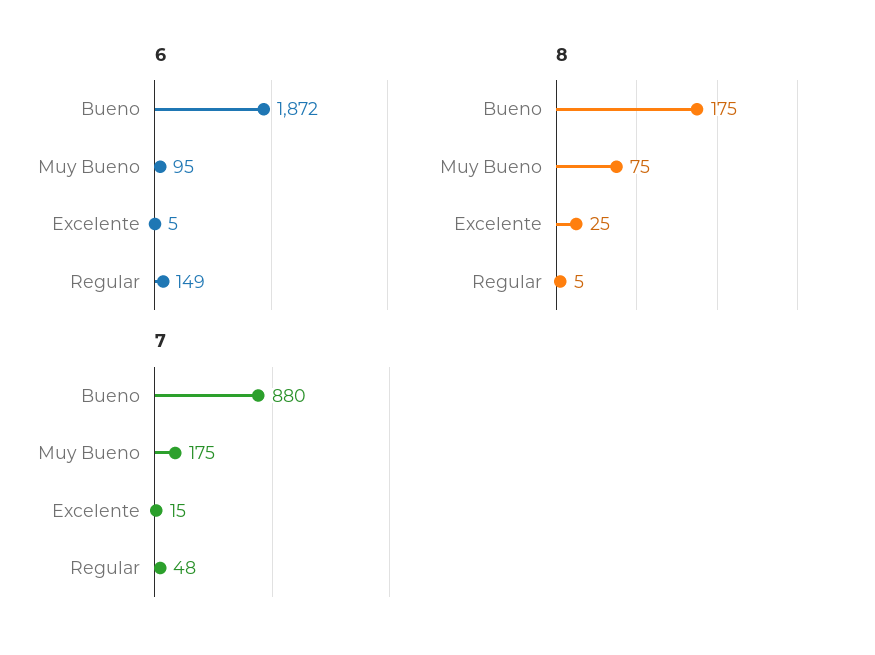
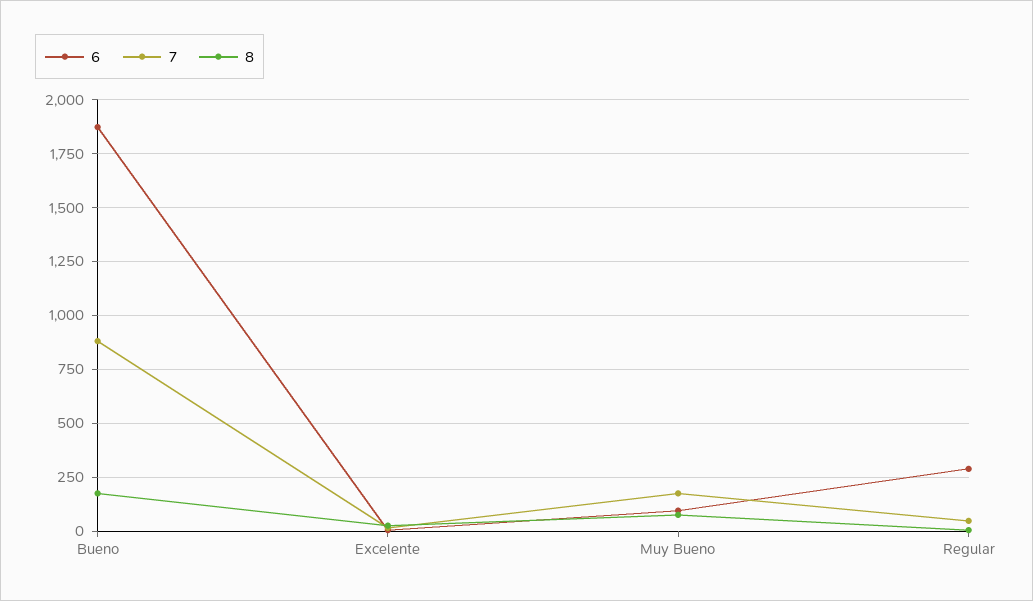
6, Regular: 149 -> 300

